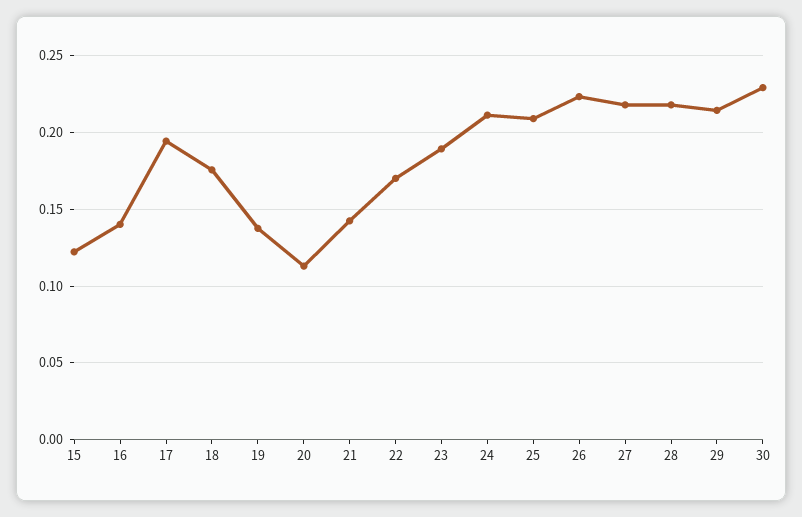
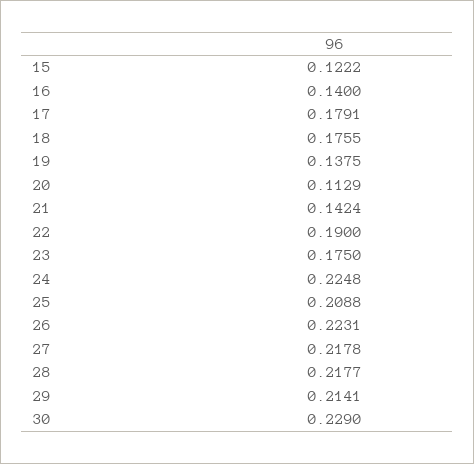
17: 0.195 -> 0.1791
22: 0.17 -> 0.19
23: 0.19 -> 0.175
24: 0.21 -> 0.2248

